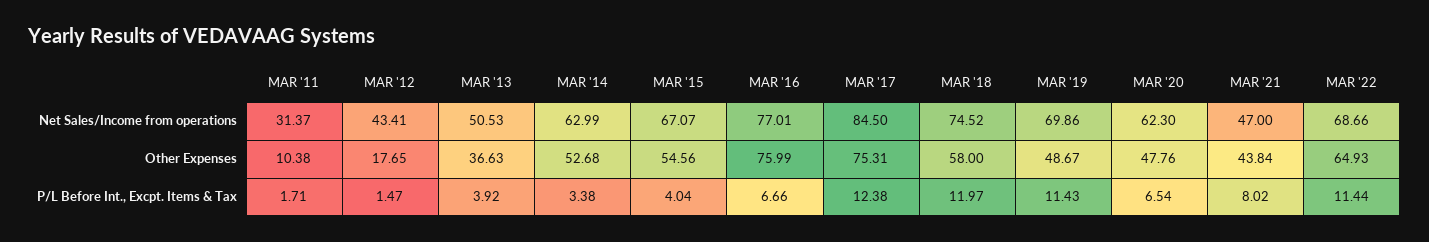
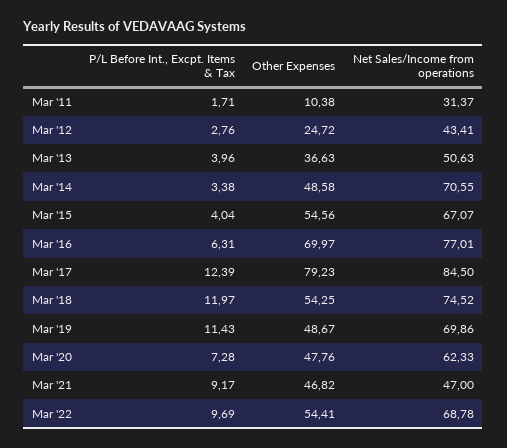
MAR '13, Net Sales/Income from operations: 50.53 -> 50.63
MAR '14, Net Sales/Income from operations: 62.99 -> 70.55
MAR '20, Net Sales/Income from operations: 62.3 -> 62.33
MAR '22, Net Sales/Income from operations: 68.66 -> 68.78
MAR '12, Other Expenses: 17.65 -> 24.72
MAR '14, Other Expenses: 52.68 -> 48.58
MAR '16, Other Expenses: 75.99 -> 69.97
MAR '17, Other Expenses: 75.31 -> 79.23
MAR '18, Other Expenses: 58 -> 54.25
MAR '21, Other Expenses: 43.84 -> 46.82
MAR '22, Other Expenses: 64.93 -> 54.41
MAR '12, P/L Before Int., Excpt. Items & Tax: 1.47 -> 2.76
MAR '13, P/L Before Int., Excpt. Items & Tax: 3.92 -> 3.96
MAR '16, P/L Before Int., Excpt. Items & Tax: 6.66 -> 6.31
MAR '17, P/L Before Int., Excpt. Items & Tax: 12.38 -> 12.39
MAR '20, P/L Before Int., Excpt. Items & Tax: 6.54 -> 7.28
MAR '21, P/L Before Int., Excpt. Items & Tax: 8.02 -> 9.17
MAR '22, P/L Before Int., Excpt. Items & Tax: 11.44 -> 9.69

